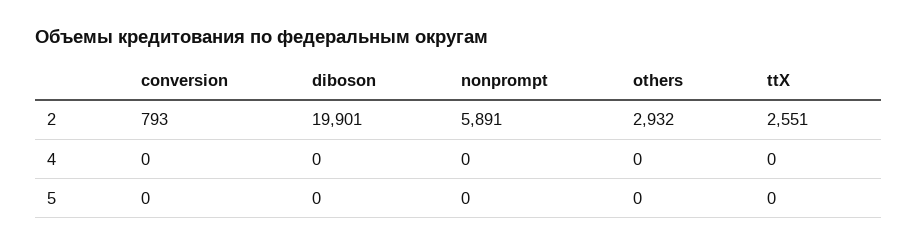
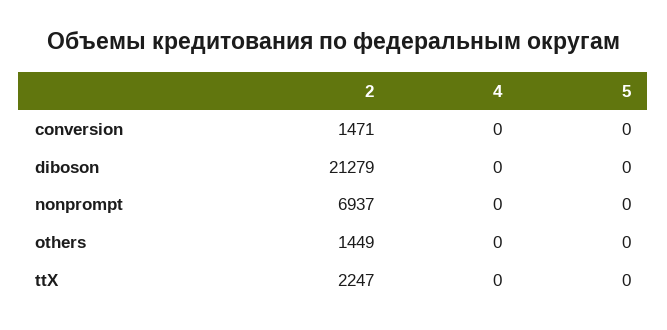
conversion, 2: 793 -> 1471
diboson, 2: 19901 -> 21279
nonprompt, 2: 5891 -> 6937
others, 2: 2932 -> 1449
ttX, 2: 2551 -> 2247

